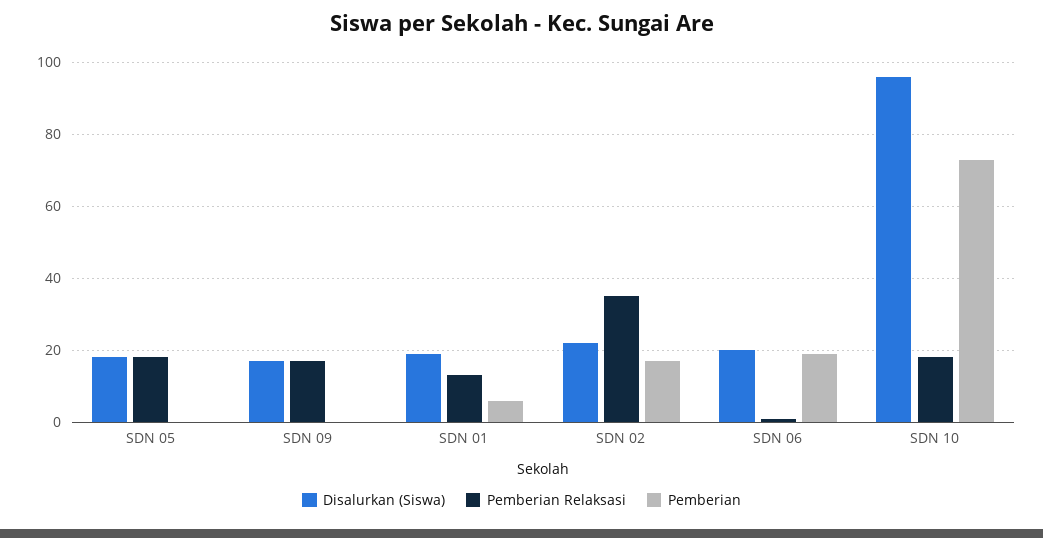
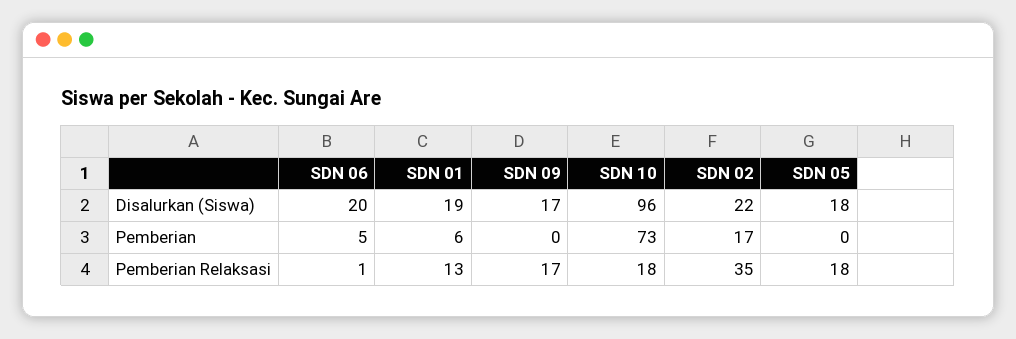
Pemberian, SDN 06: 20 -> 5

